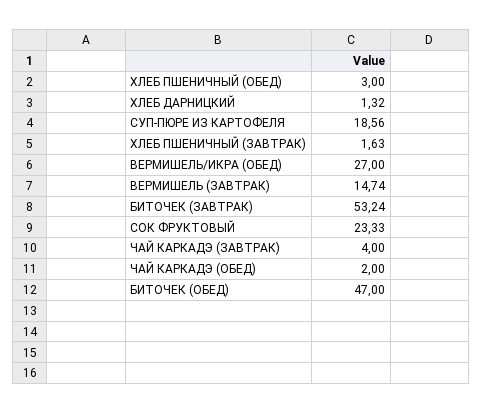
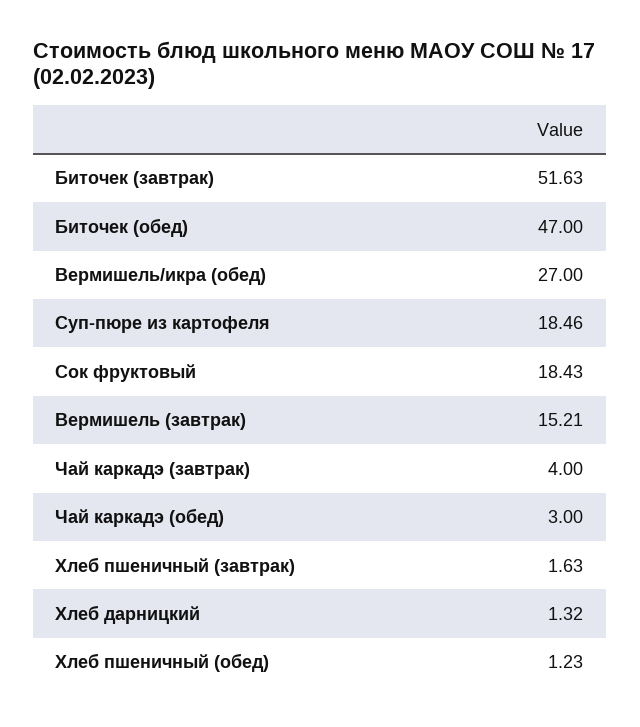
ХЛЕБ ПШЕНИЧНЫЙ (ОБЕД): 3 -> 1.23
СУП-ПЮРЕ ИЗ КАРТОФЕЛЯ: 18.56 -> 18.46
ВЕРМИШЕЛЬ (ЗАВТРАК): 14.74 -> 15.21
БИТОЧЕК (ЗАВТРАК): 53.24 -> 51.63
СОК ФРУКТОВЫЙ: 23.33 -> 18.43
ЧАЙ КАРКАДЭ (ОБЕД): 2 -> 3

